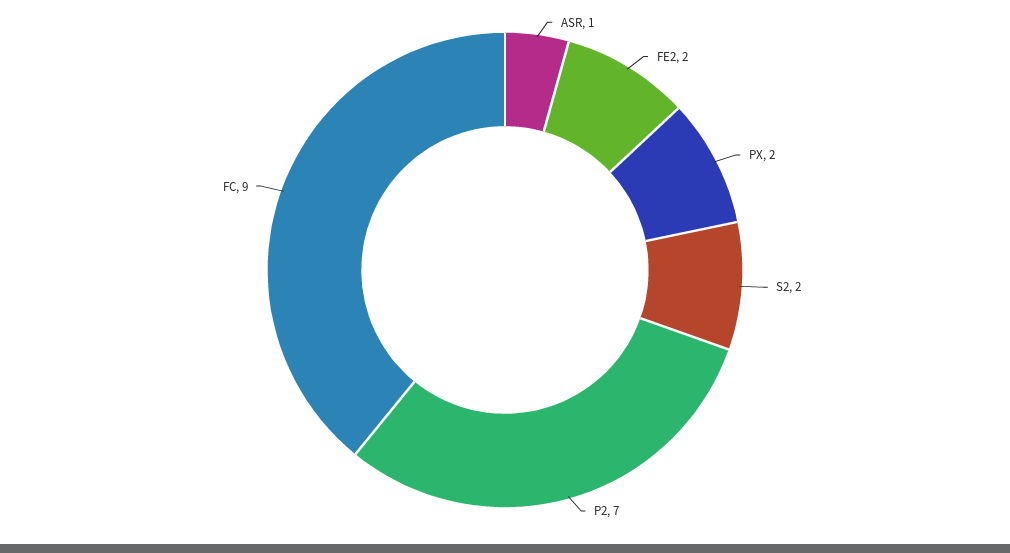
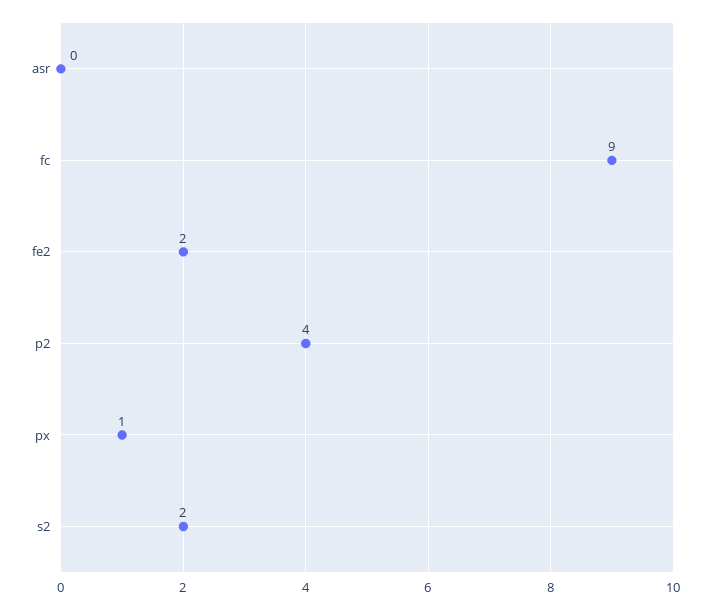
ASR: 1 -> 0
PX: 2 -> 1
P2: 7 -> 4

